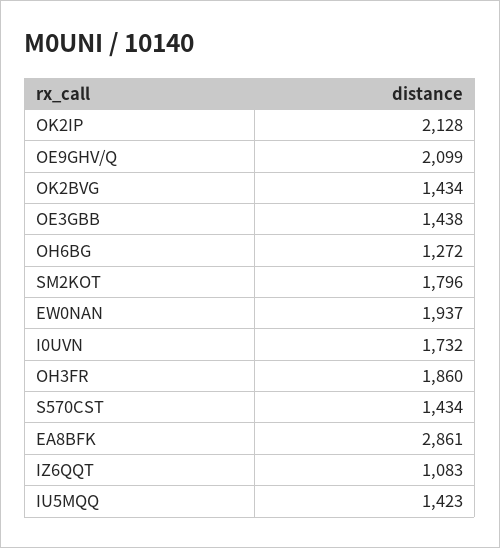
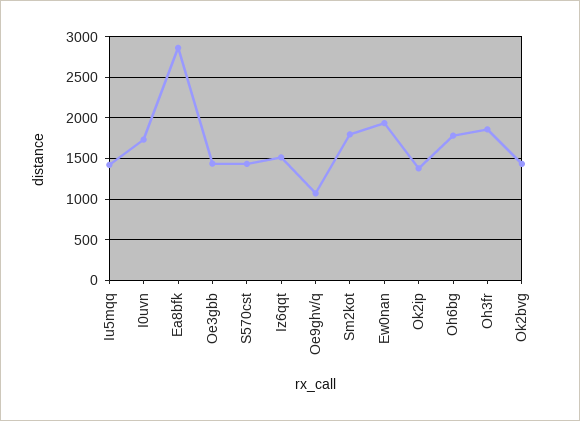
OK2IP: 2128 -> 1400
OE9GHV/Q: 2099 -> 1100
OH6BG: 1272 -> 1800
IZ6QQT: 1083 -> 1500

